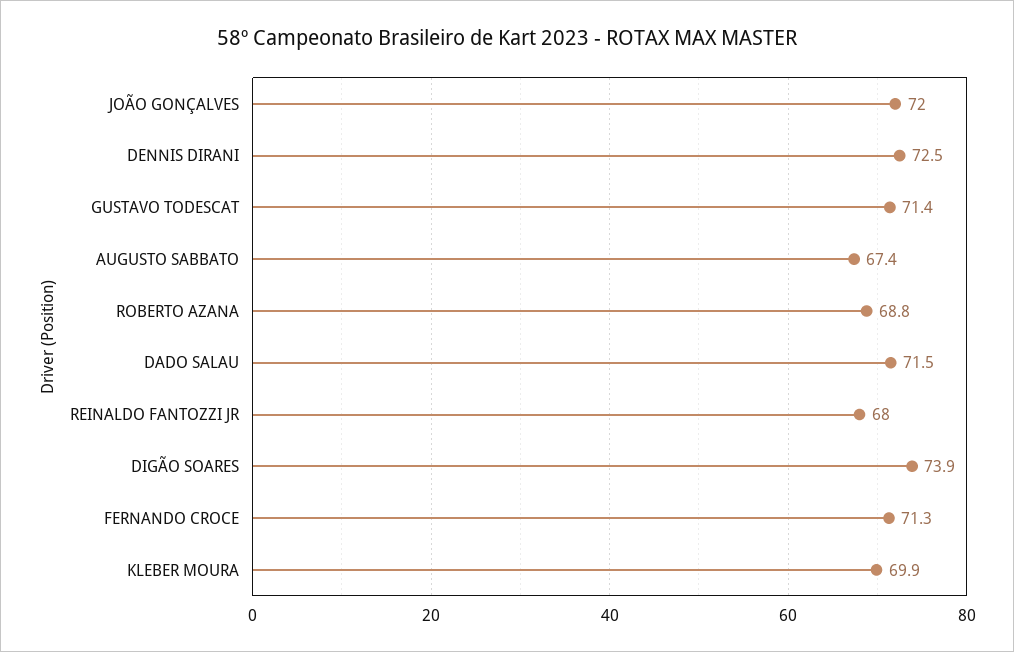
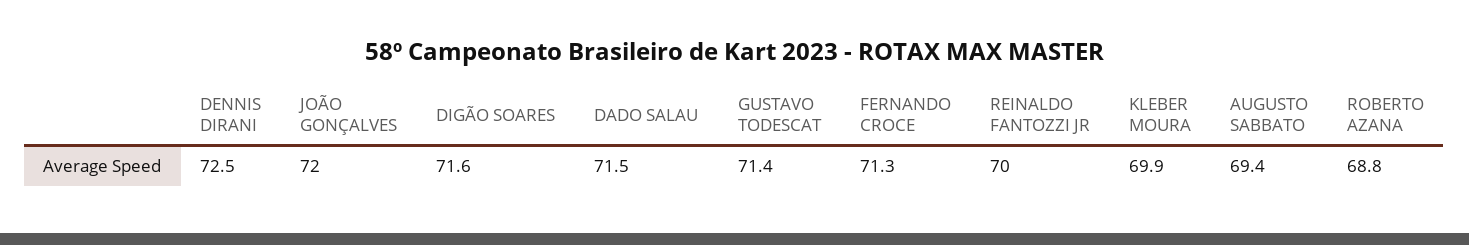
AUGUSTO SABBATO: 67.4 -> 69.4
REINALDO FANTOZZI JR: 68 -> 70
DIGÃO SOARES: 73.9 -> 71.6

